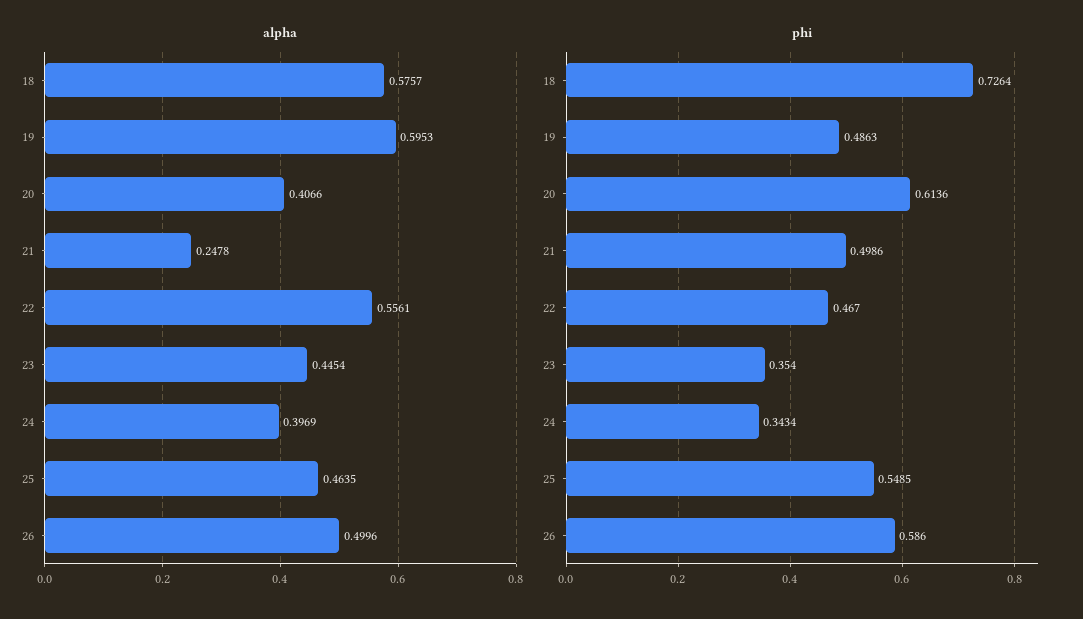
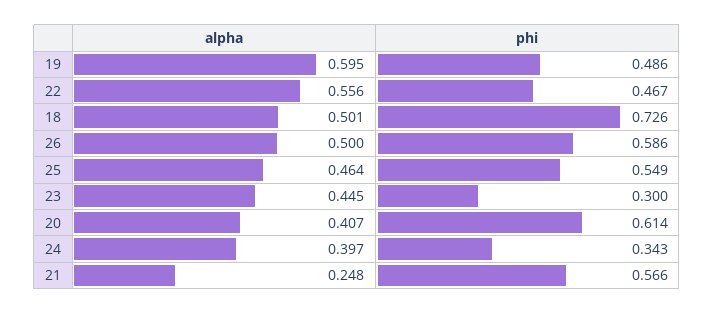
alpha, 18: 0.5757 -> 0.501
phi, 21: 0.4986 -> 0.566
phi, 23: 0.354 -> 0.3

